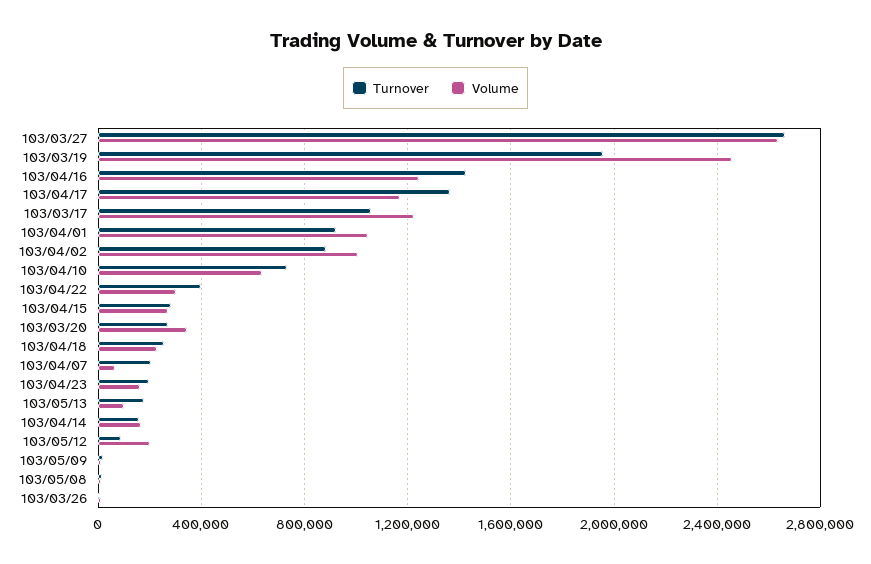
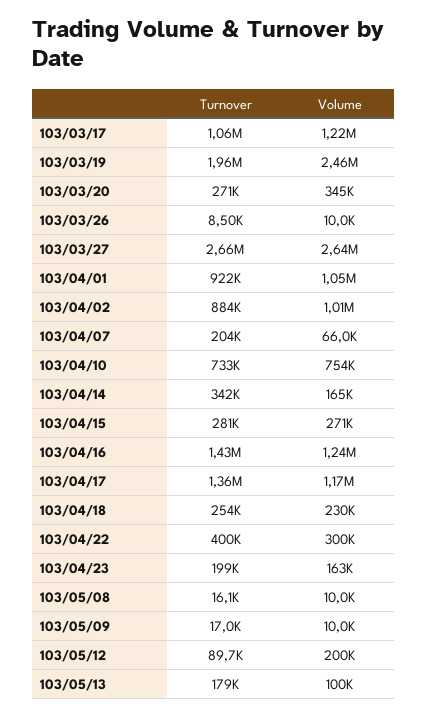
Volume, 103/04/10: 650000 -> 754000
Turnover, 103/04/14: 150000 -> 342000

